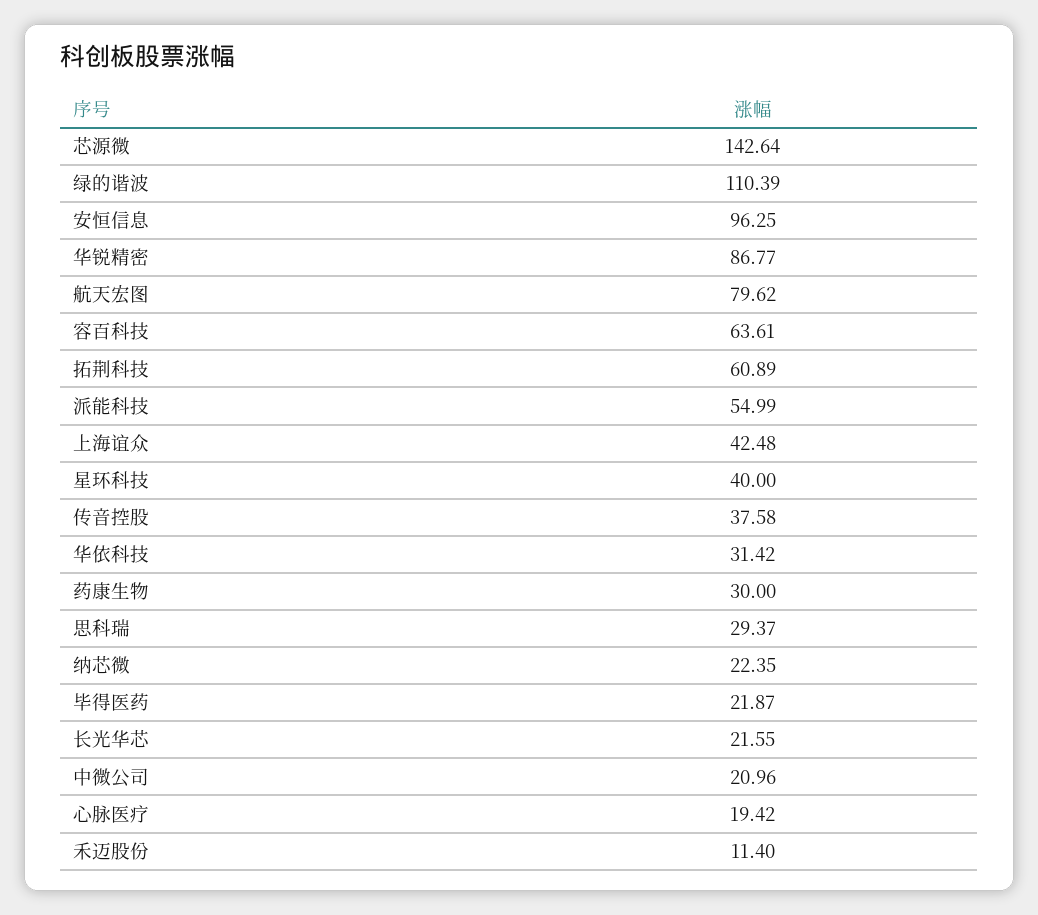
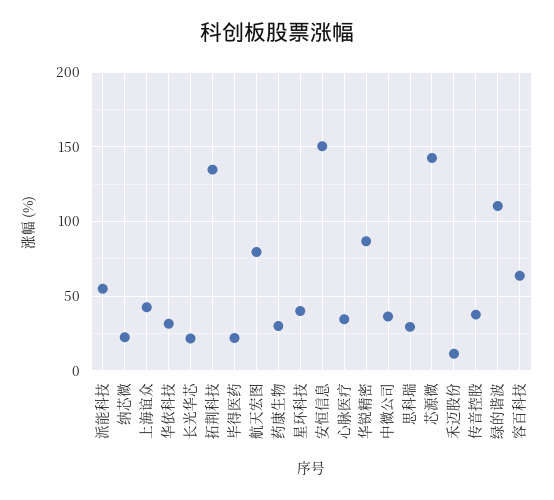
安恒信息: 96.25 -> 150
拓荆科技: 60.89 -> 135
中微公司: 20.96 -> 35
心脉医疗: 19.42 -> 35

